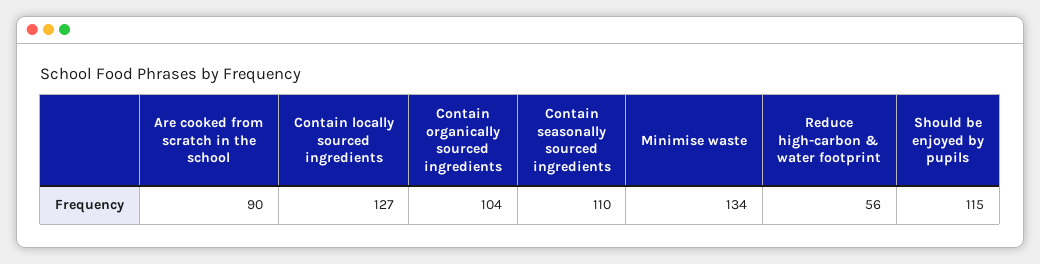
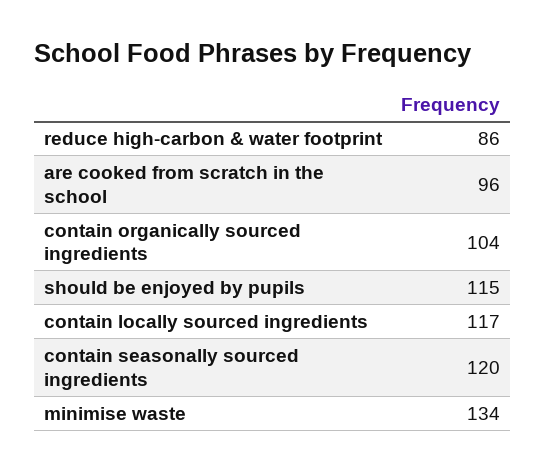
Are cooked from scratch in the school: 90 -> 96
Contain locally sourced ingredients: 127 -> 117
Contain seasonally sourced ingredients: 110 -> 120
Reduce high-carbon & water footprint: 56 -> 86

